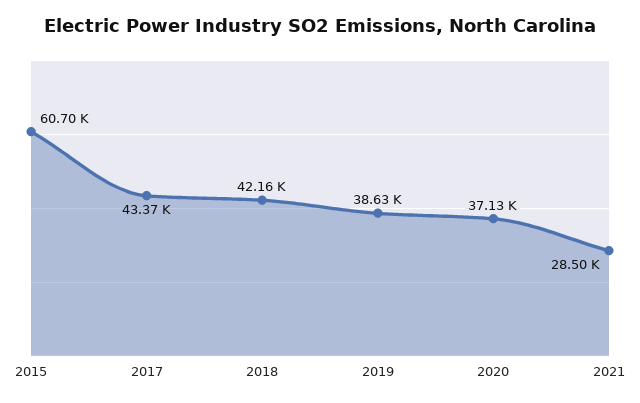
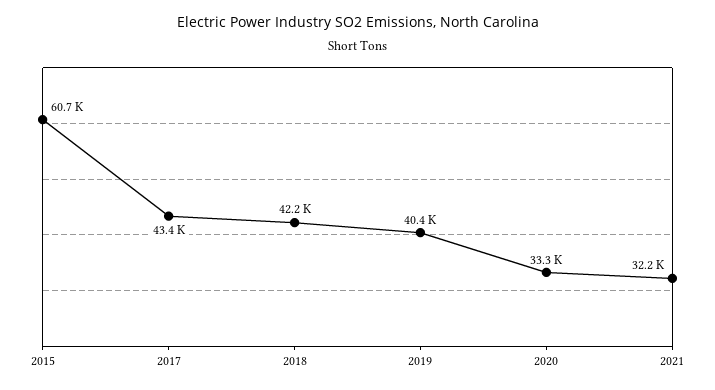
2019: 38630 -> 40400
2020: 37130 -> 33300
2021: 28500 -> 32200

